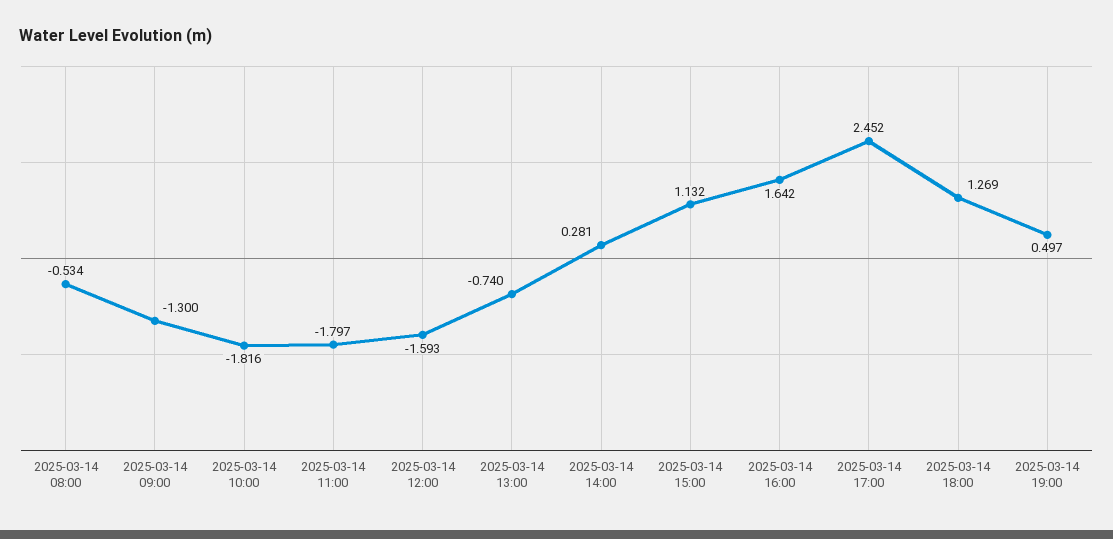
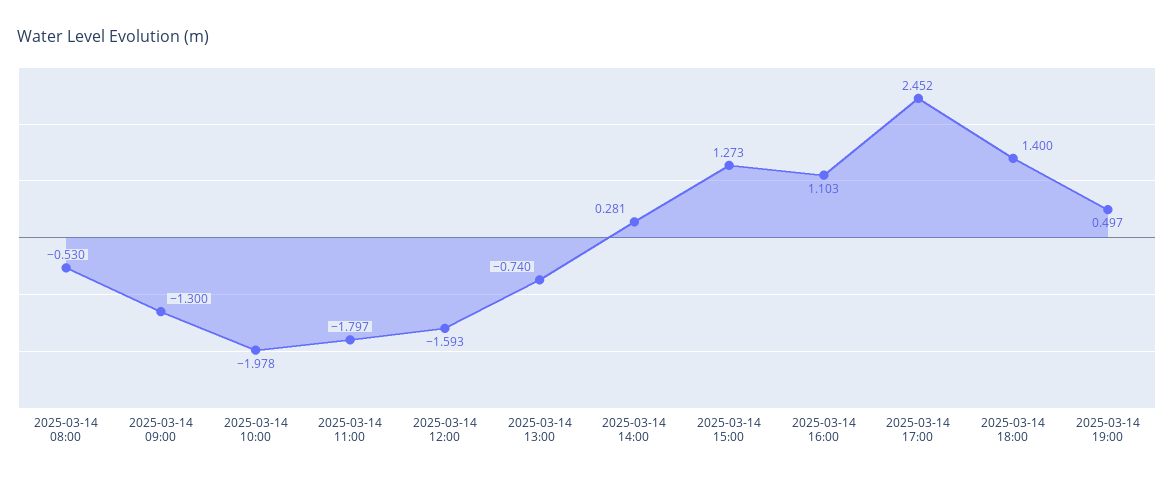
2025-03-14 08:00: -0.534 -> -0.53
2025-03-14 10:00: -1.816 -> -1.978
2025-03-14 15:00: 1.132 -> 1.273
2025-03-14 16:00: 1.642 -> 1.103
2025-03-14 18:00: 1.269 -> 1.4

